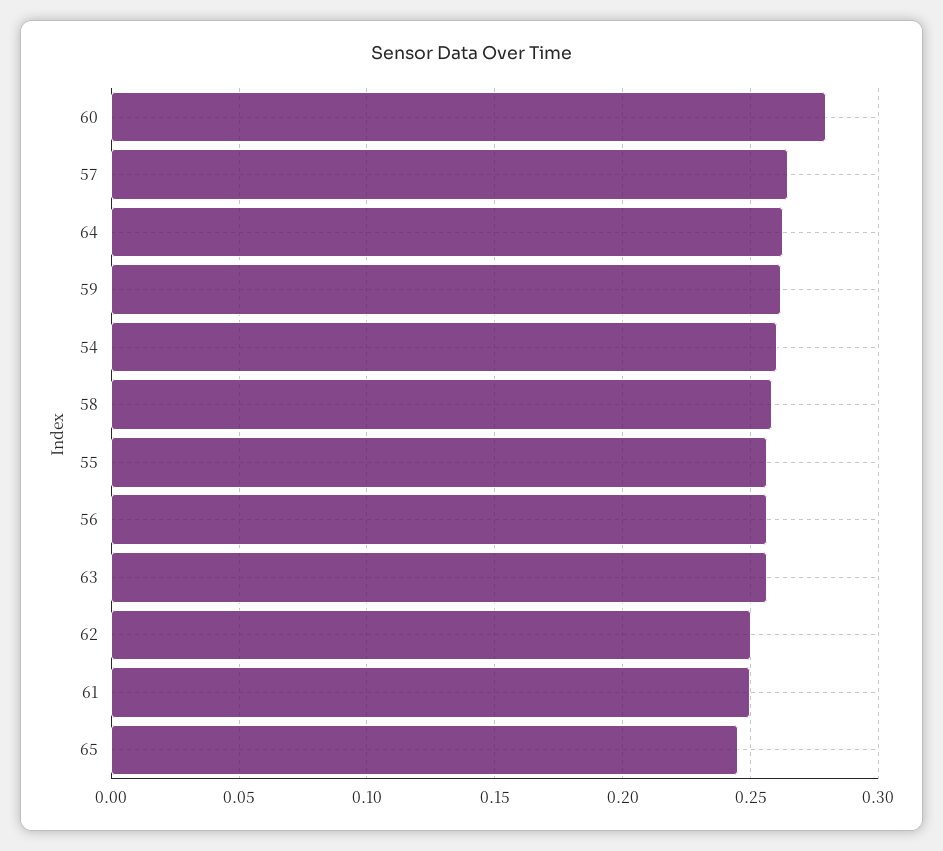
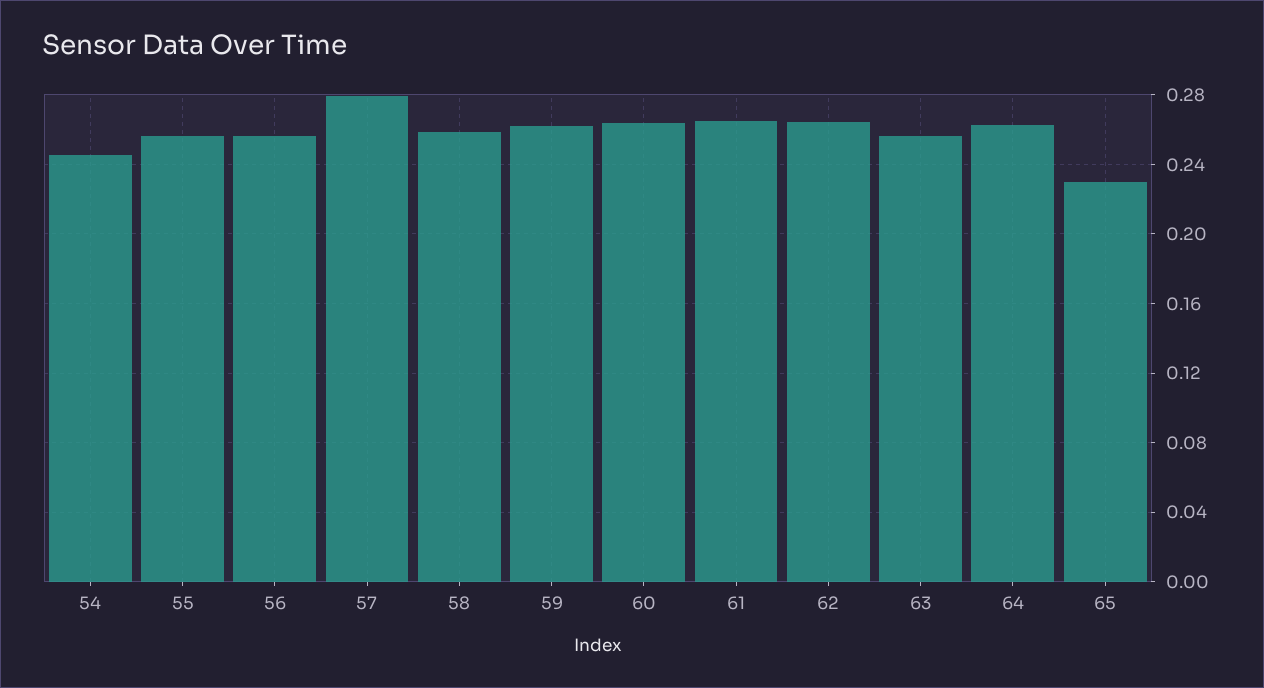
60: 0.28 -> 0.265
57: 0.265 -> 0.28
54: 0.26 -> 0.245
62: 0.25 -> 0.265
61: 0.25 -> 0.265
65: 0.245 -> 0.23

